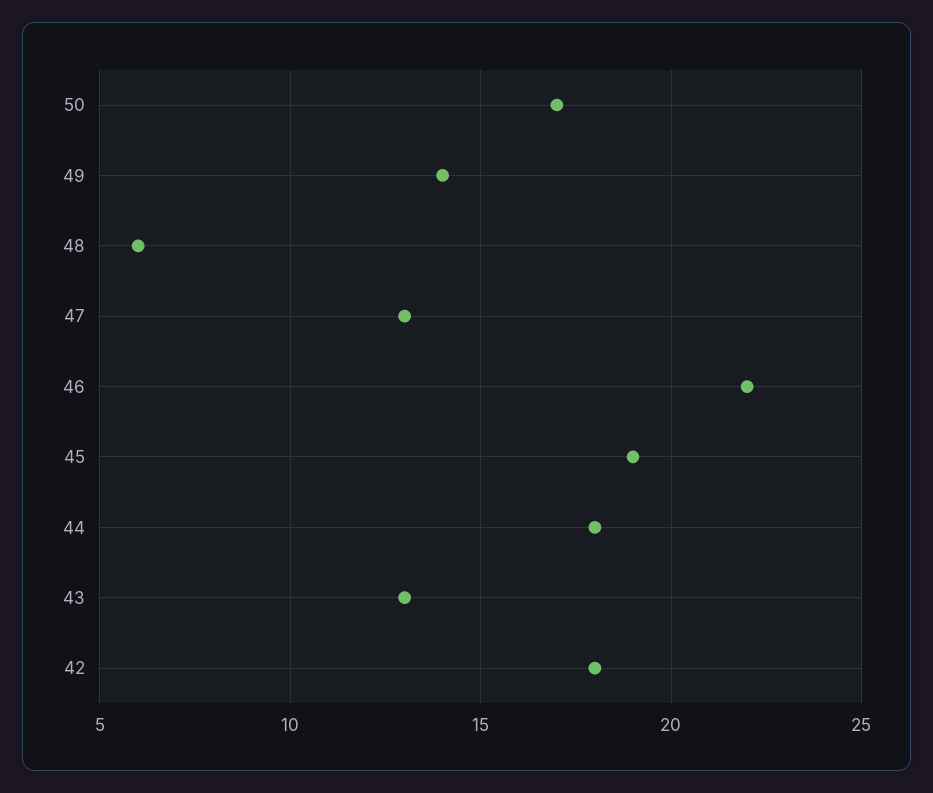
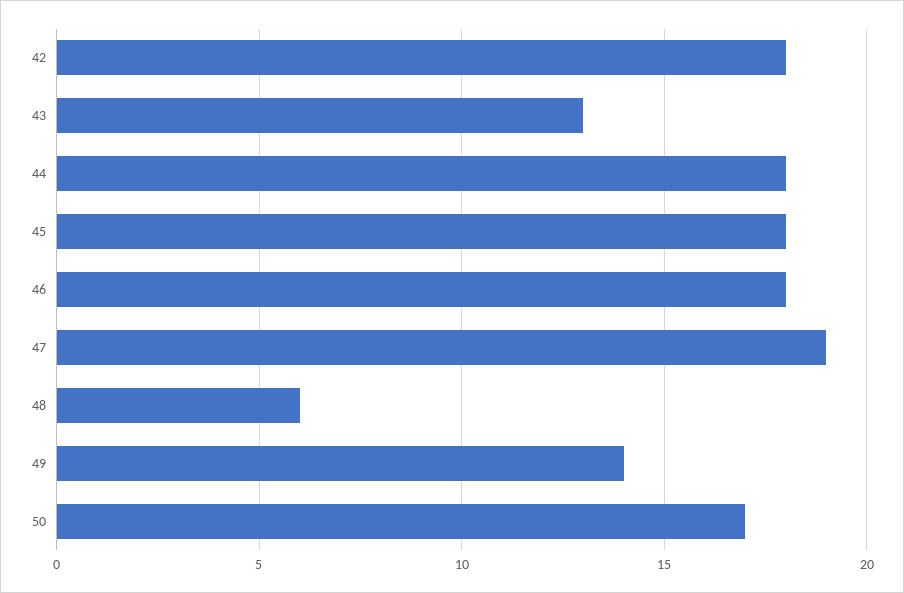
47: 13 -> 19
46: 22 -> 18
45: 19 -> 18

